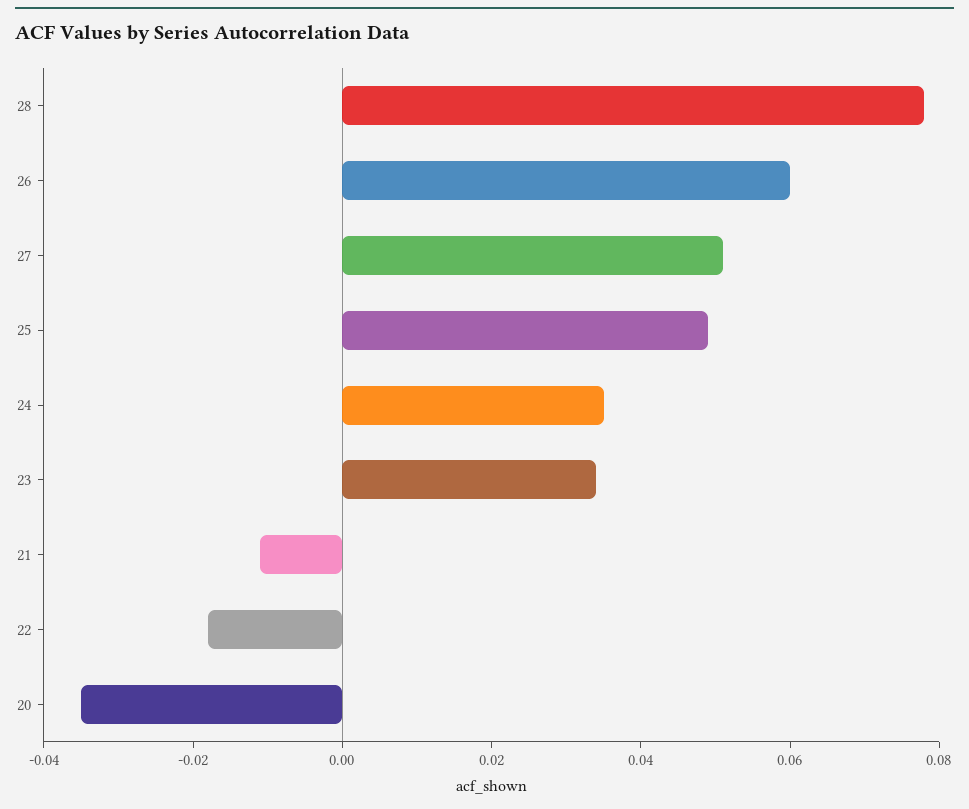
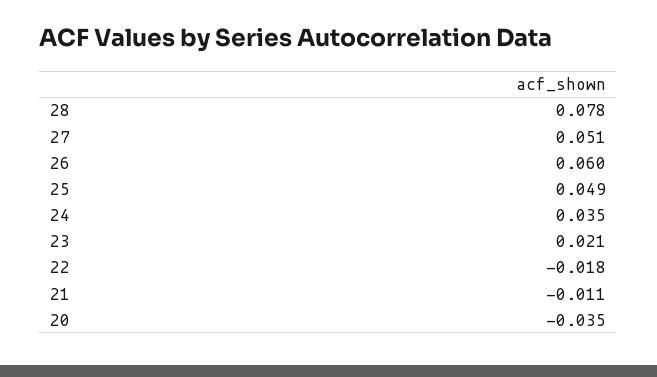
23: 0.035 -> 0.021

